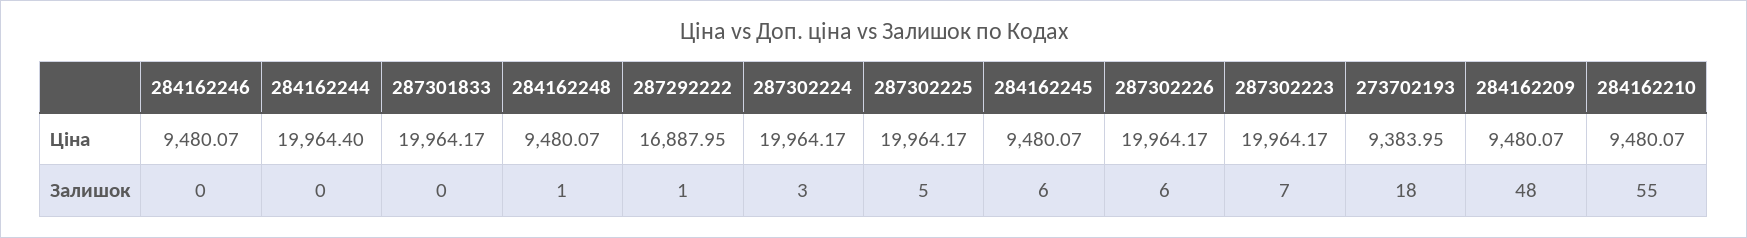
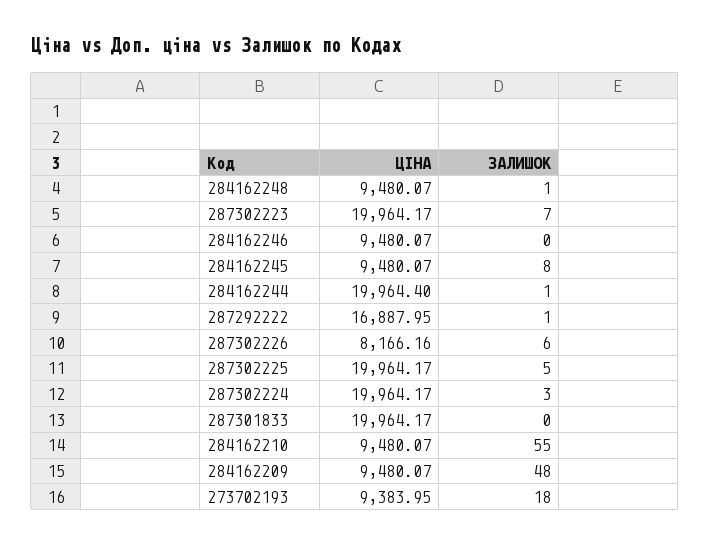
287302226, Ціна: 19964.17 -> 8166.16
284162244, Залишок: 0 -> 1
284162245, Залишок: 6 -> 8

